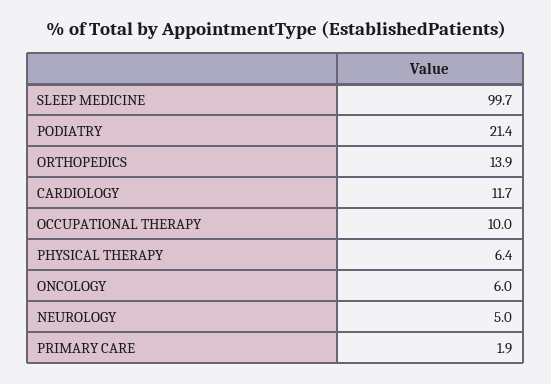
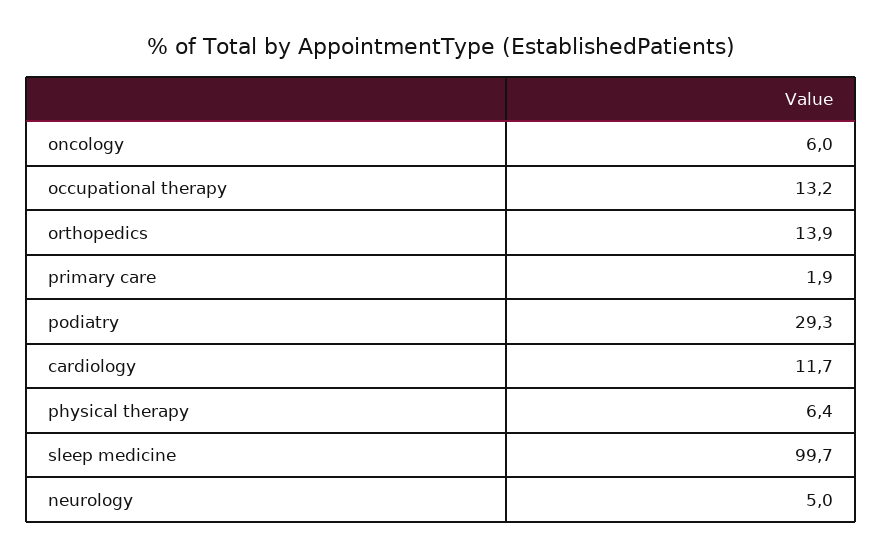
PODIATRY: 21.4 -> 29.3
OCCUPATIONAL THERAPY: 10 -> 13.2

